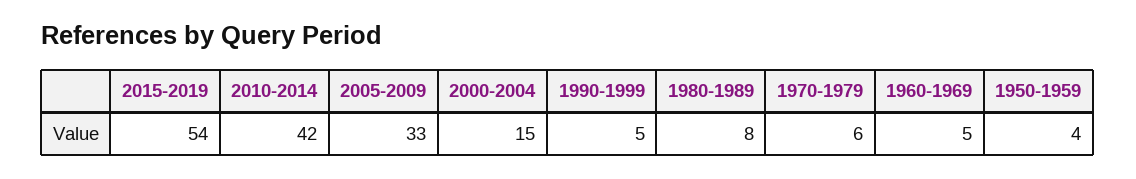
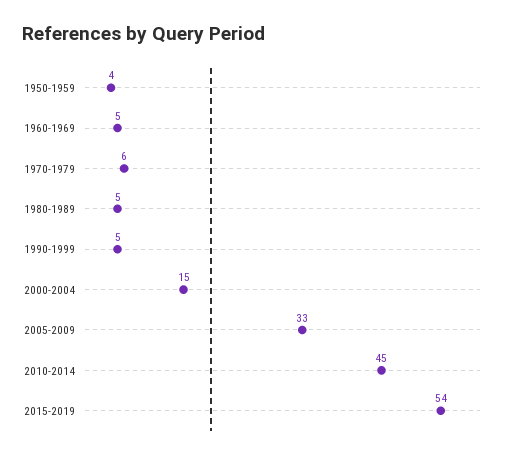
2010-2014: 42 -> 45
1980-1989: 8 -> 5

